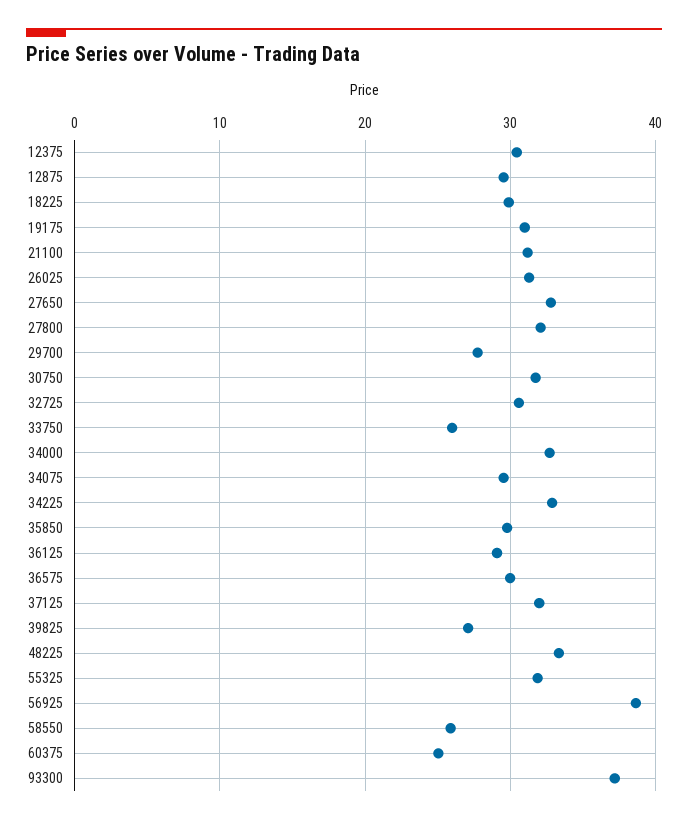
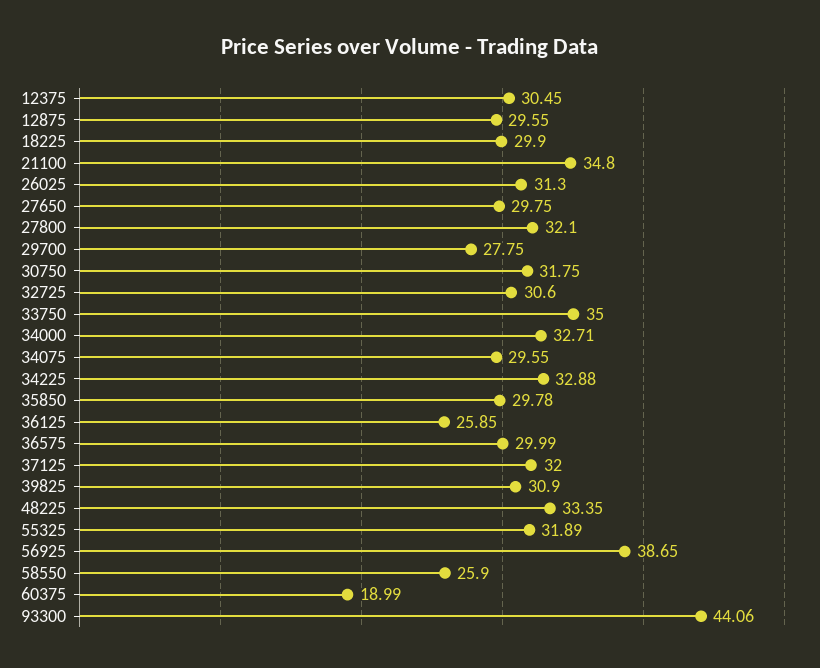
19175: 31 -> none
21100: 31 -> 34.8
27650: 33 -> 29.75
33750: 26 -> 35
36125: 29 -> 25.85
39825: 27 -> 30.9
60375: 25 -> 18.99
93300: 37 -> 44.06

